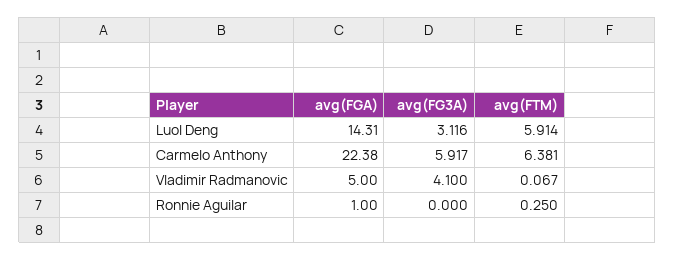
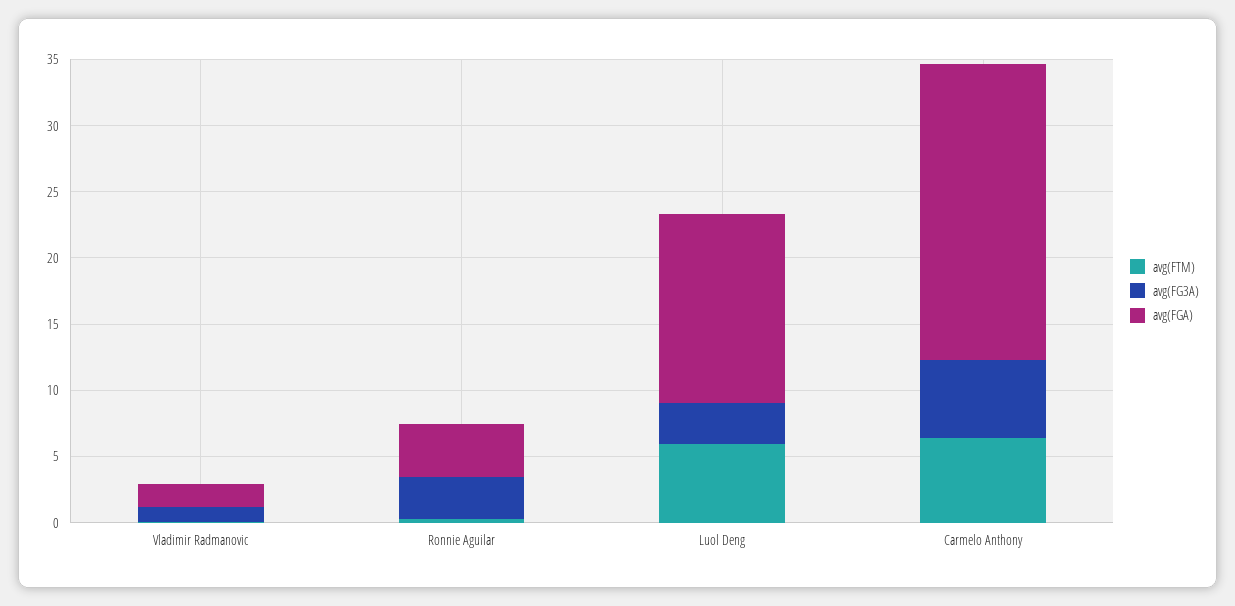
avg(FGA), Vladimir Radmanovic: 5 -> 2
avg(FG3A), Vladimir Radmanovic: 4.1 -> 1
avg(FGA), Ronnie Aguilar: 1 -> 4
avg(FG3A), Ronnie Aguilar: 0 -> 3

